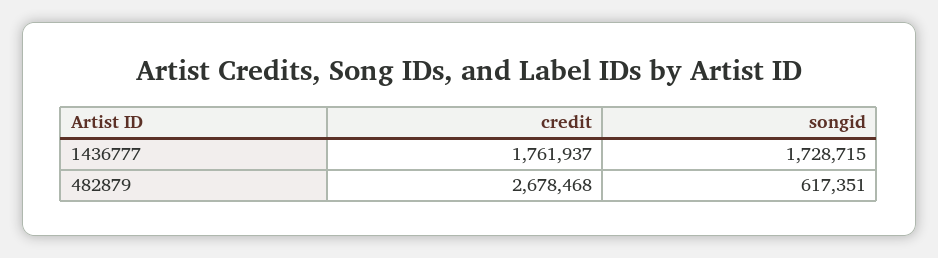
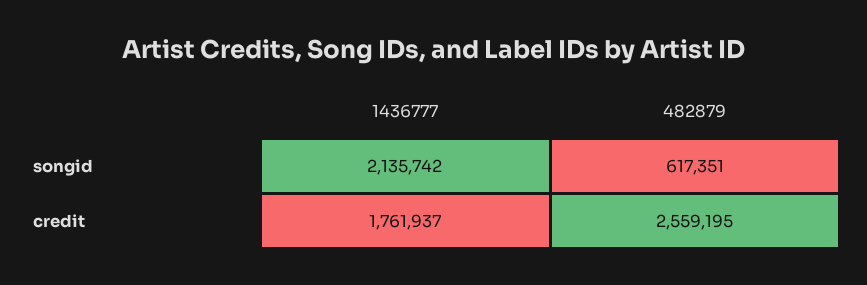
songid, 1436777: 1728715 -> 2135742
credit, 482879: 2678468 -> 2559195

